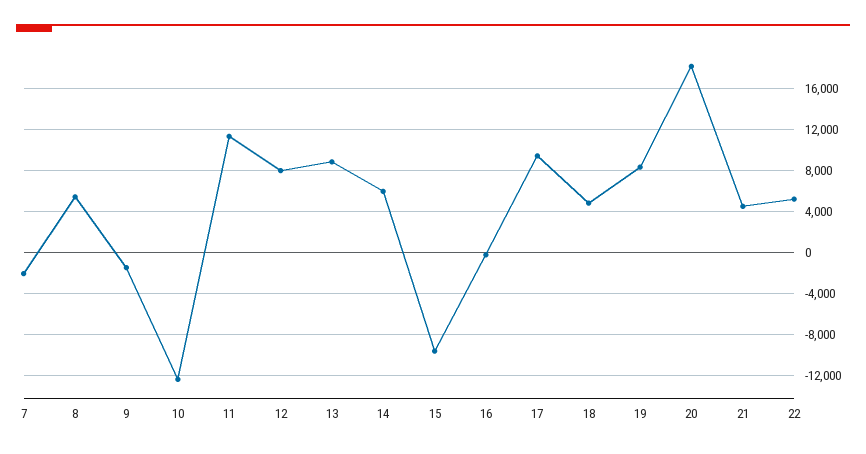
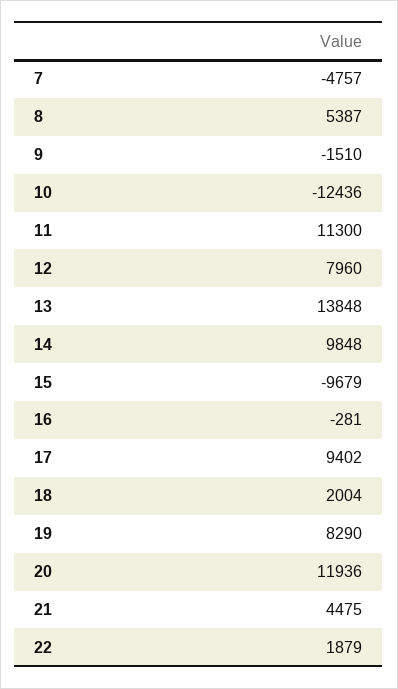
7: -2000 -> -4757
13: 9000 -> 13848
14: 6000 -> 9848
18: 5000 -> 2004
20: 18000 -> 11936
22: 5000 -> 1879

